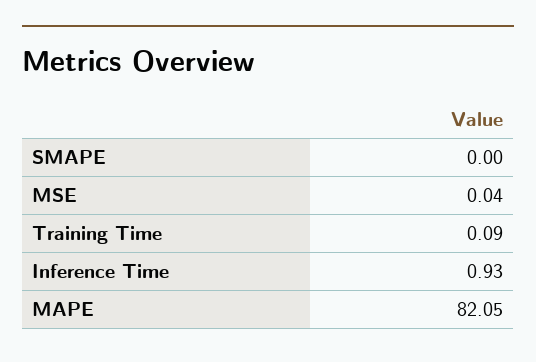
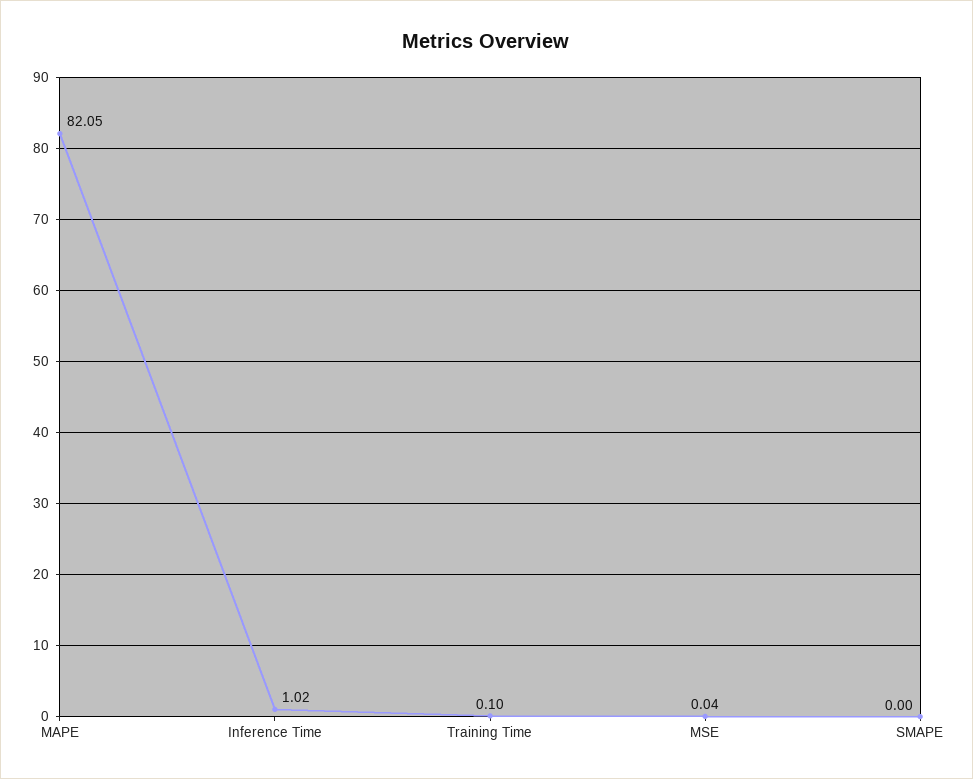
Training Time: 0.09 -> 0.1
Inference Time: 0.93 -> 1.02

